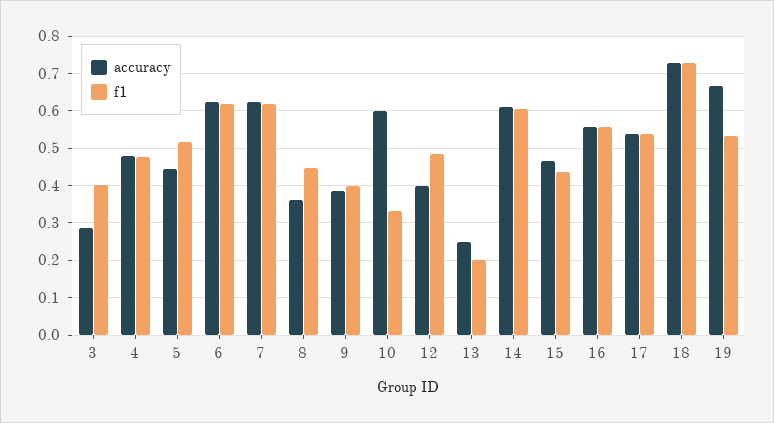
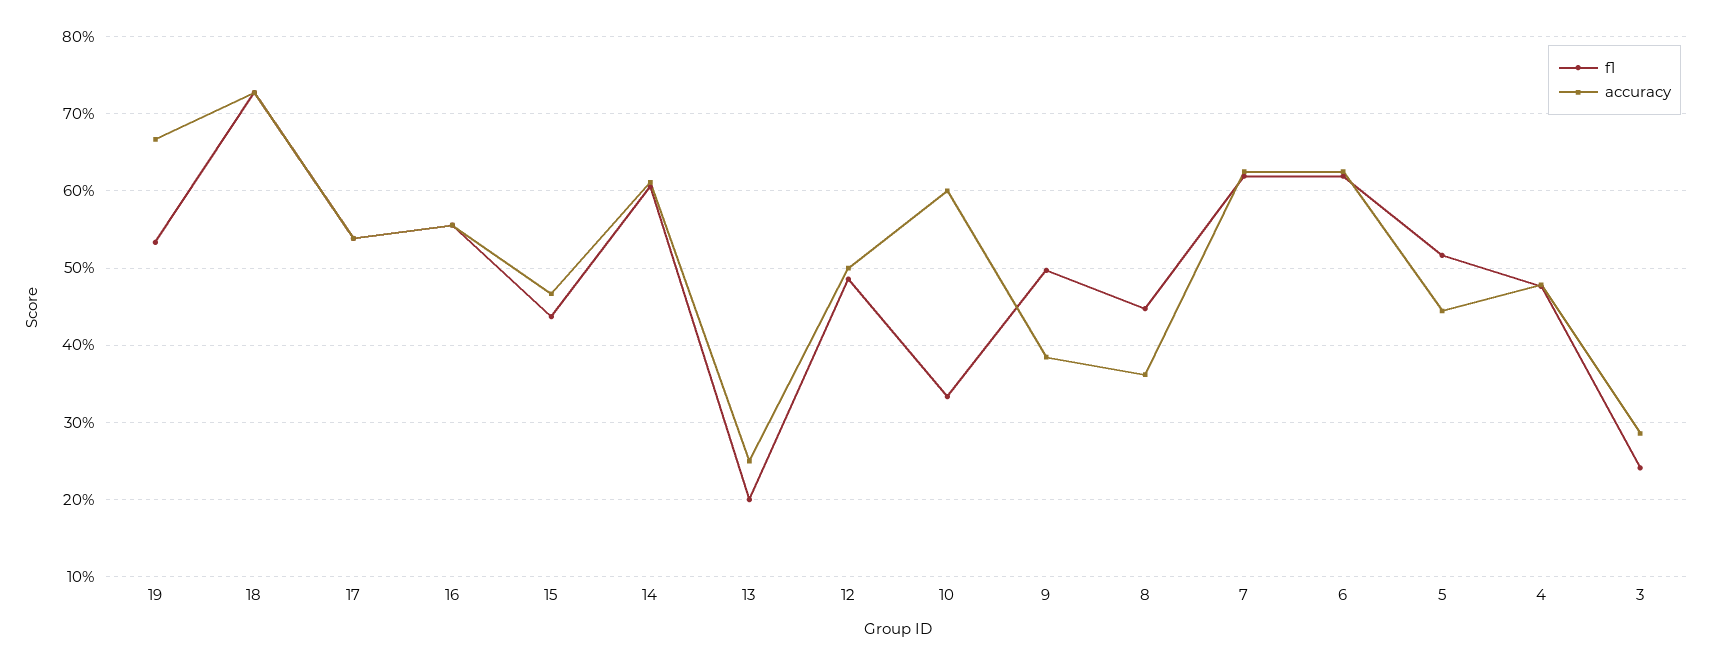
f1, 3: 0.4 -> 0.24
f1, 9: 0.4 -> 0.5
accuracy, 12: 0.4 -> 0.5

